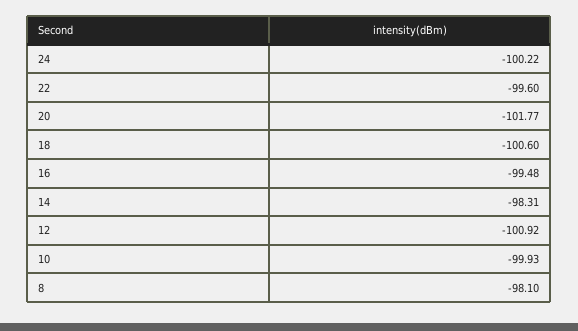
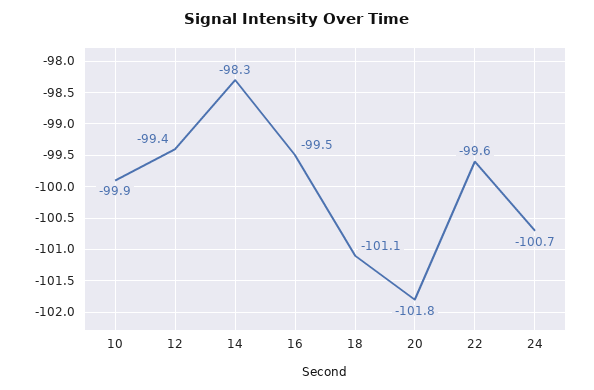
24: -100.22 -> -100.7
18: -100.6 -> -101.1
12: -100.92 -> -99.4
8: -98.1 -> none

